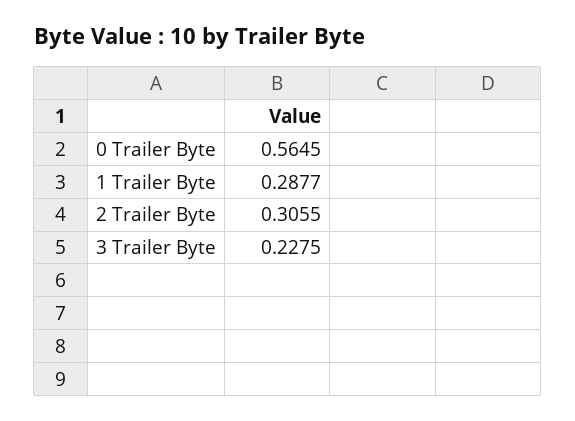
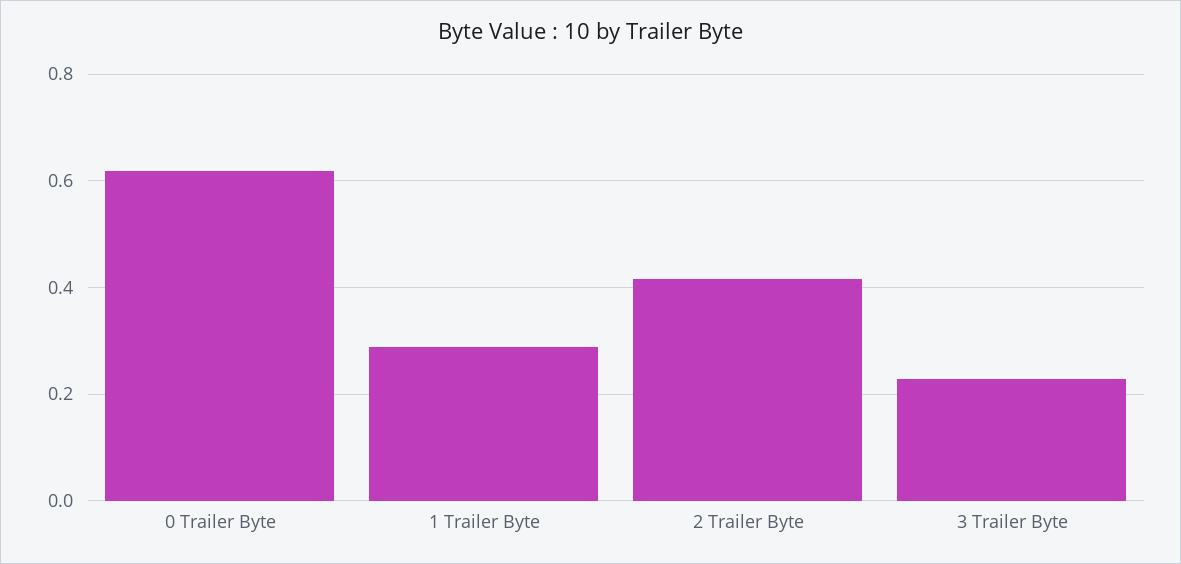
0 Trailer Byte: 0.5645 -> 0.62
2 Trailer Byte: 0.3055 -> 0.42

